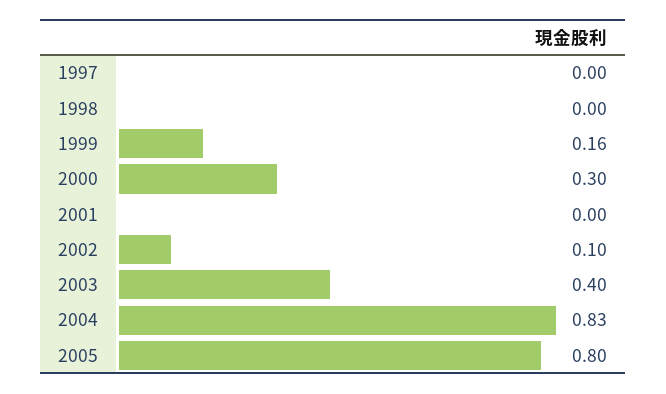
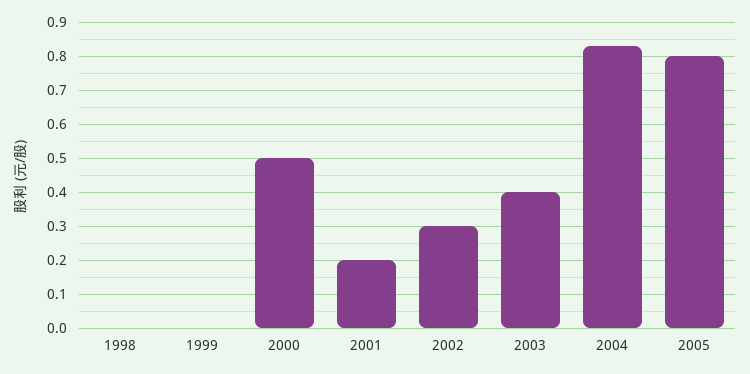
1997: 0 -> none
1999: 0.16 -> 0
2000: 0.3 -> 0.5
2001: 0 -> 0.2
2002: 0.1 -> 0.3

